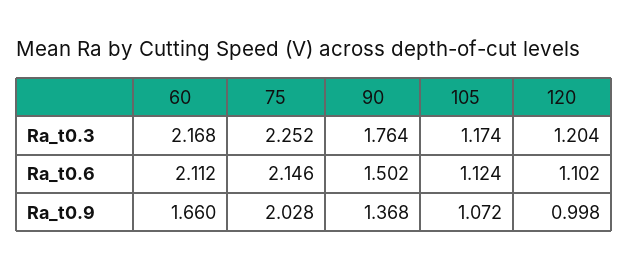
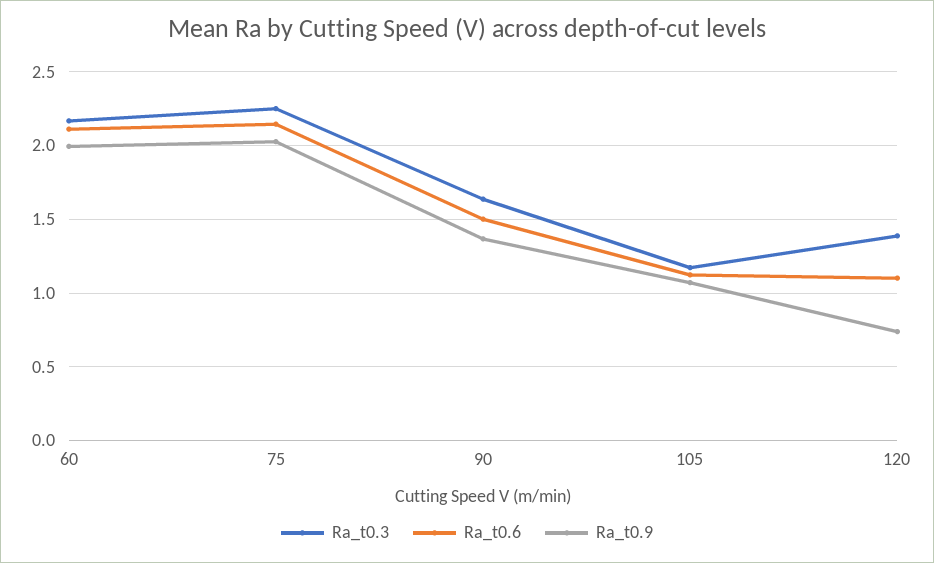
Ra_t0.3, 90: 1.764 -> 1.65
Ra_t0.3, 120: 1.204 -> 1.4
Ra_t0.9, 60: 1.66 -> 2
Ra_t0.9, 120: 0.998 -> 0.75

